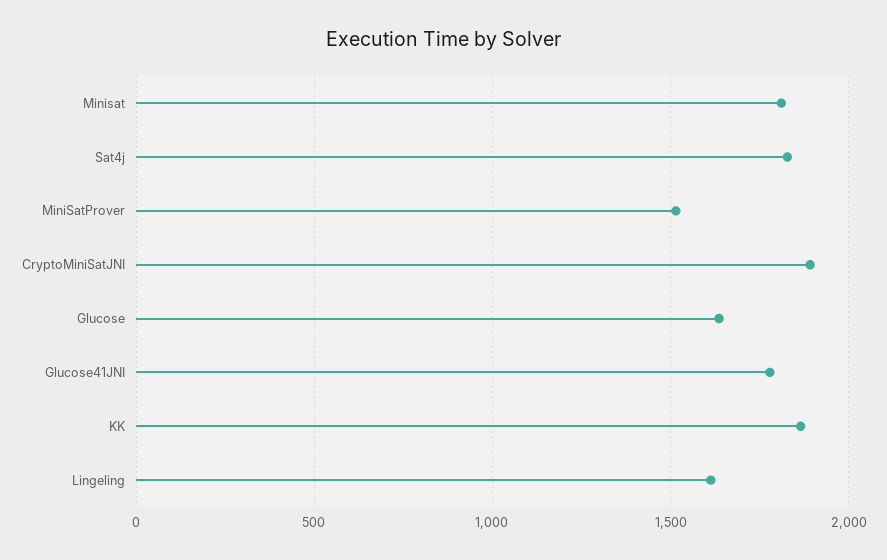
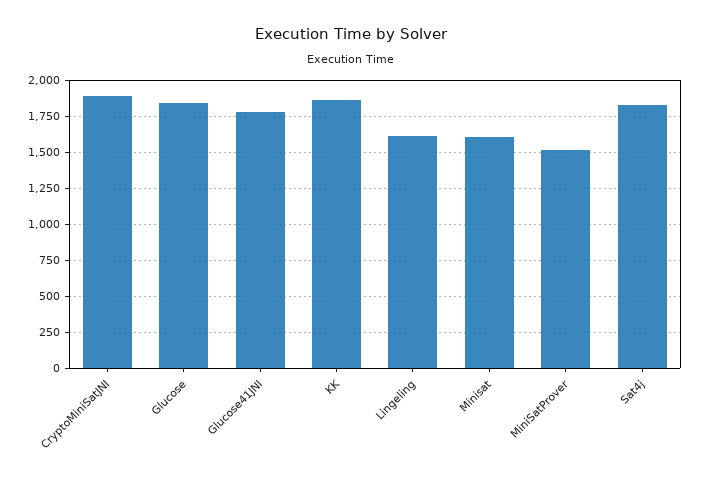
Minisat: 1800 -> 1600
Glucose: 1650 -> 1850

